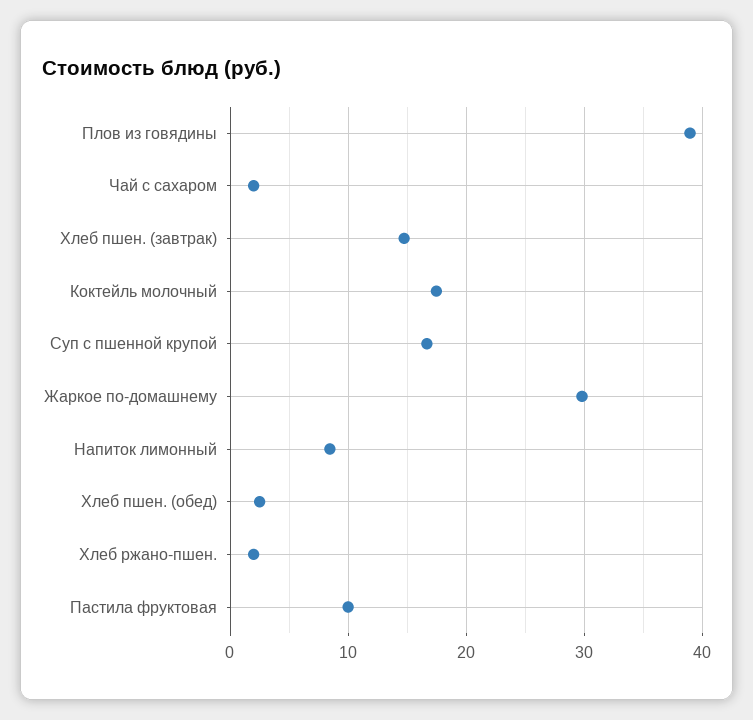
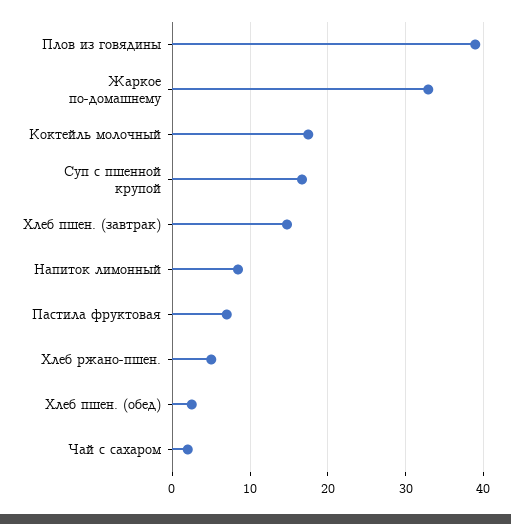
Жаркое по-домашнему: 30 -> 33
Хлеб ржано-пшен.: 2 -> 5
Пастила фруктовая: 10 -> 7

